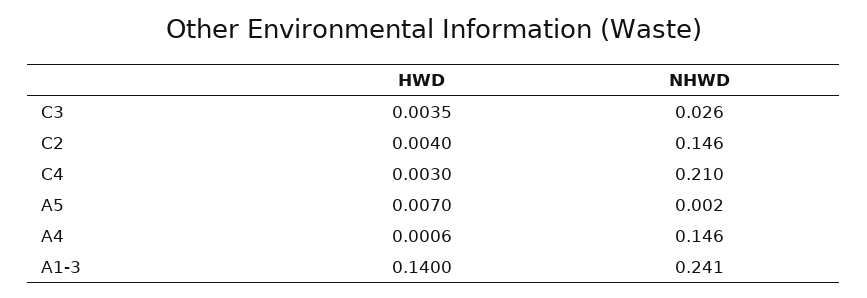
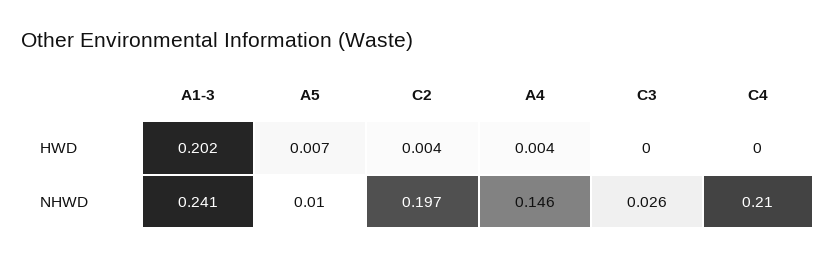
HWD, C3: 0.0035 -> 0
NHWD, C2: 0.146 -> 0.197
HWD, C4: 0.003 -> 0
NHWD, A5: 0.002 -> 0.01
HWD, A4: 0.0006 -> 0.004
HWD, A1-3: 0.14 -> 0.202

